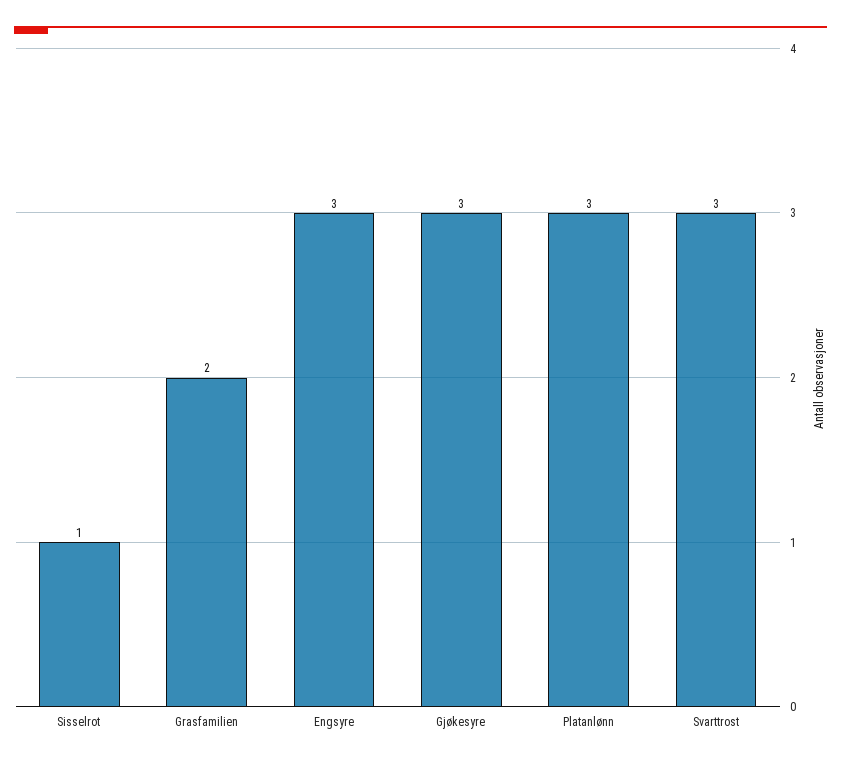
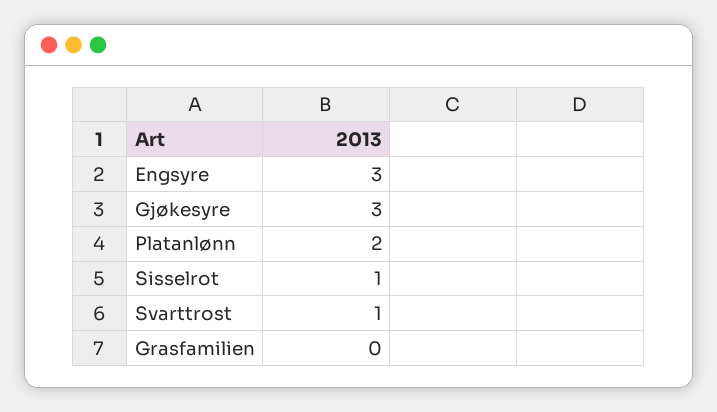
Grasfamilien: 2 -> 0
Platanlønn: 3 -> 2
Svarttrost: 3 -> 1

